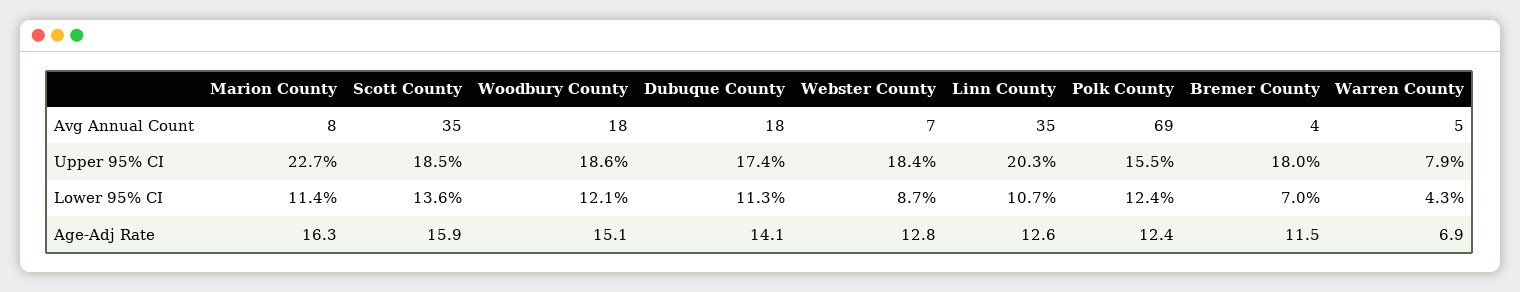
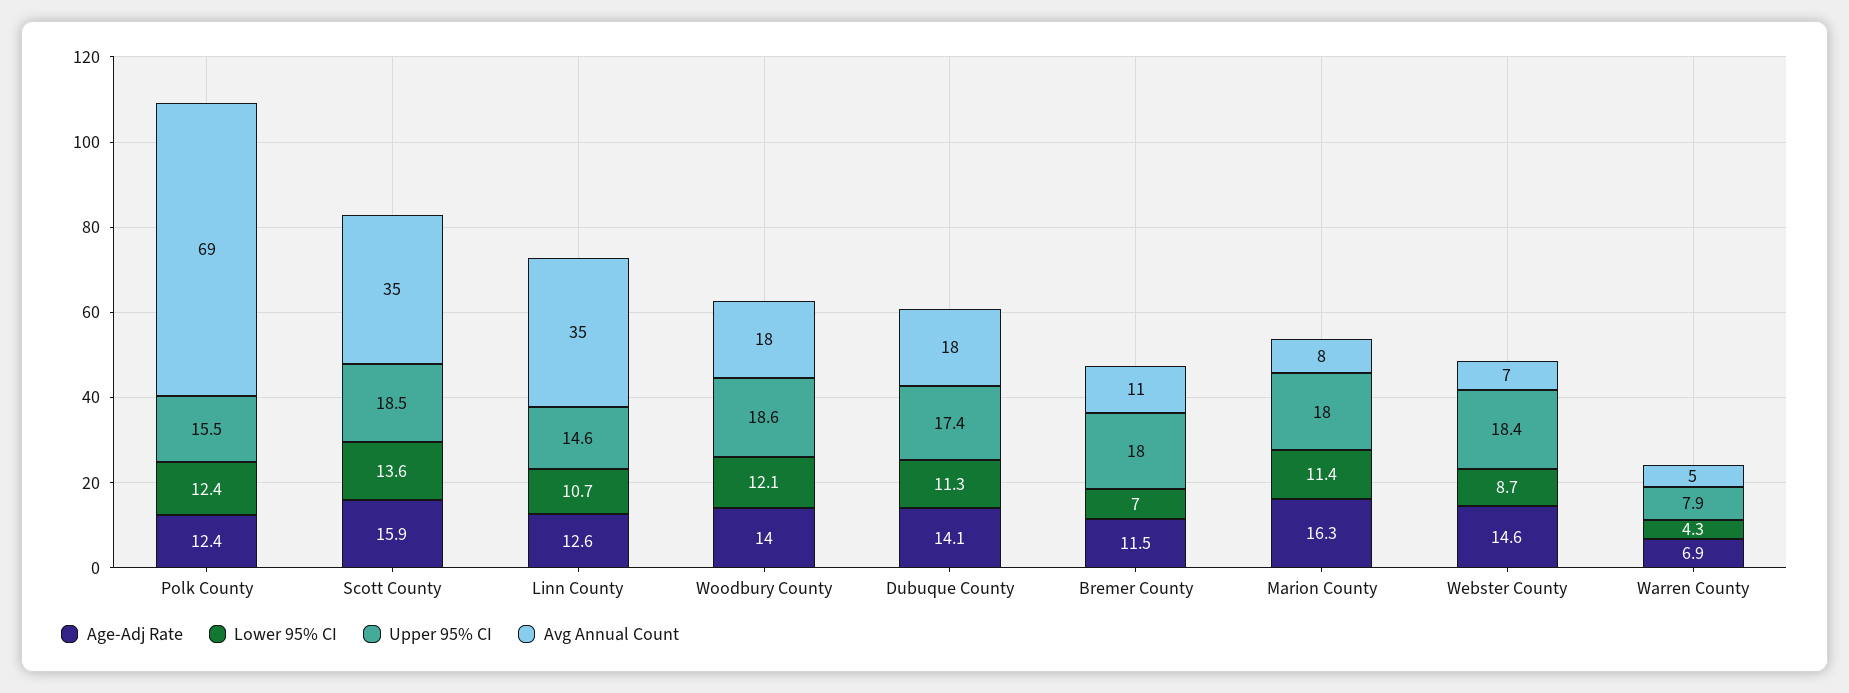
Avg Annual Count, Bremer County: 4 -> 11
Upper 95% CI, Marion County: 22.7 -> 18
Upper 95% CI, Linn County: 20.3 -> 14.6
Age-Adj Rate, Woodbury County: 15.1 -> 14
Age-Adj Rate, Webster County: 12.8 -> 14.6

